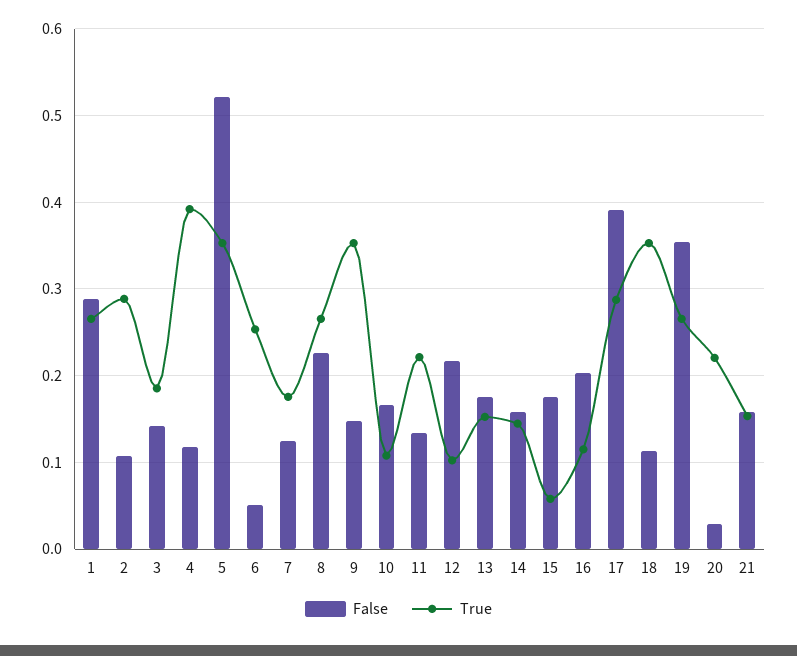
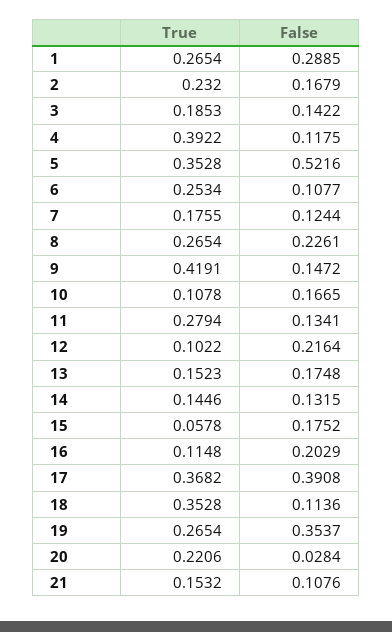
False, 2: 0.11 -> 0.1679
True, 2: 0.29 -> 0.232
False, 6: 0.05 -> 0.1077
True, 9: 0.35 -> 0.4191
True, 11: 0.22 -> 0.2794
False, 14: 0.16 -> 0.1315
True, 17: 0.29 -> 0.3682
False, 21: 0.16 -> 0.1076

